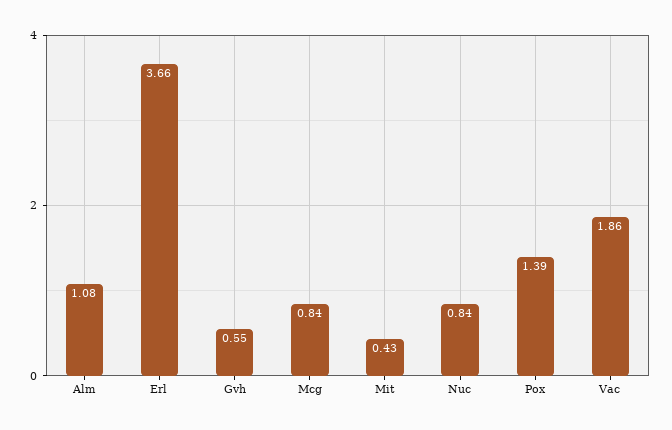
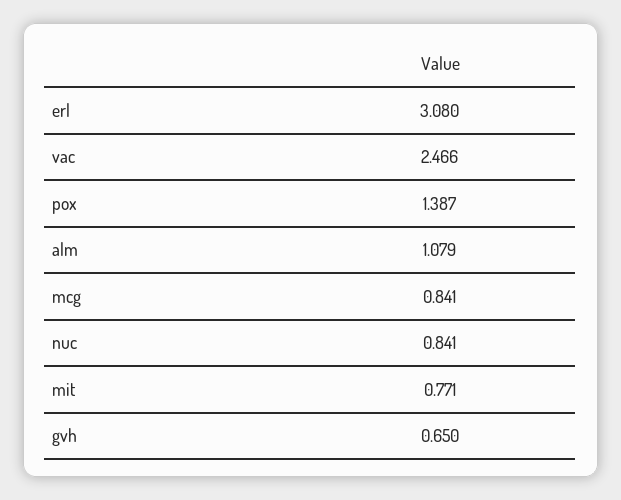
Erl: 3.66 -> 3.08
Gvh: 0.55 -> 0.65
Mit: 0.43 -> 0.771
Vac: 1.86 -> 2.466

